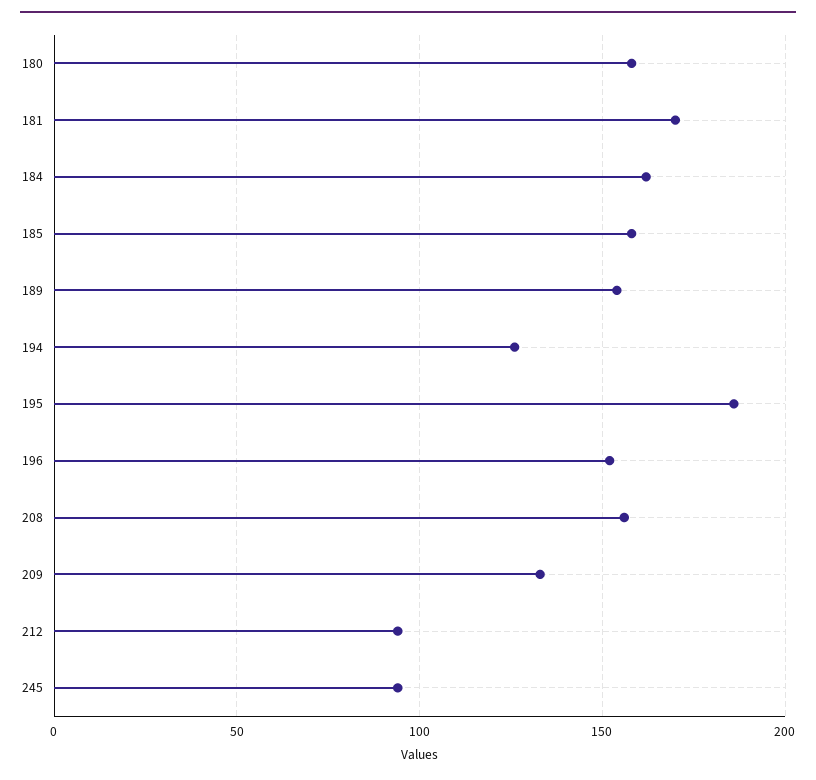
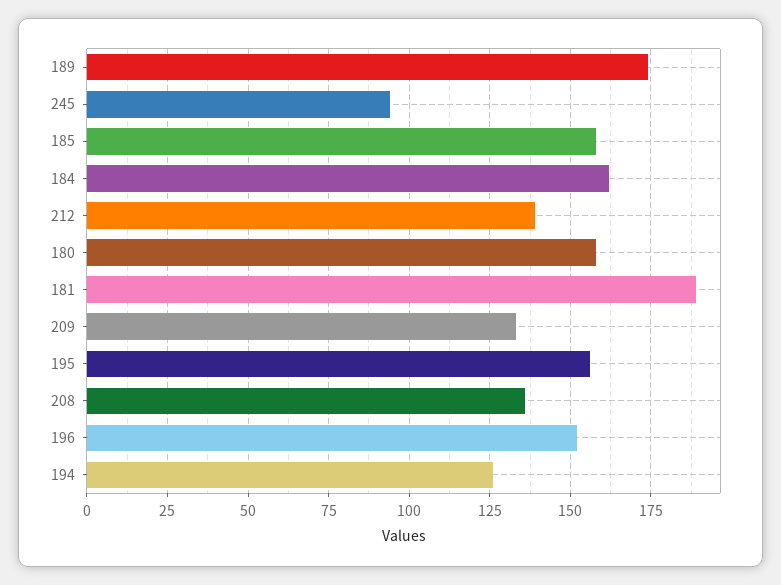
181: 170 -> 190
189: 155 -> 175
195: 185 -> 155
208: 155 -> 135
212: 95 -> 140

